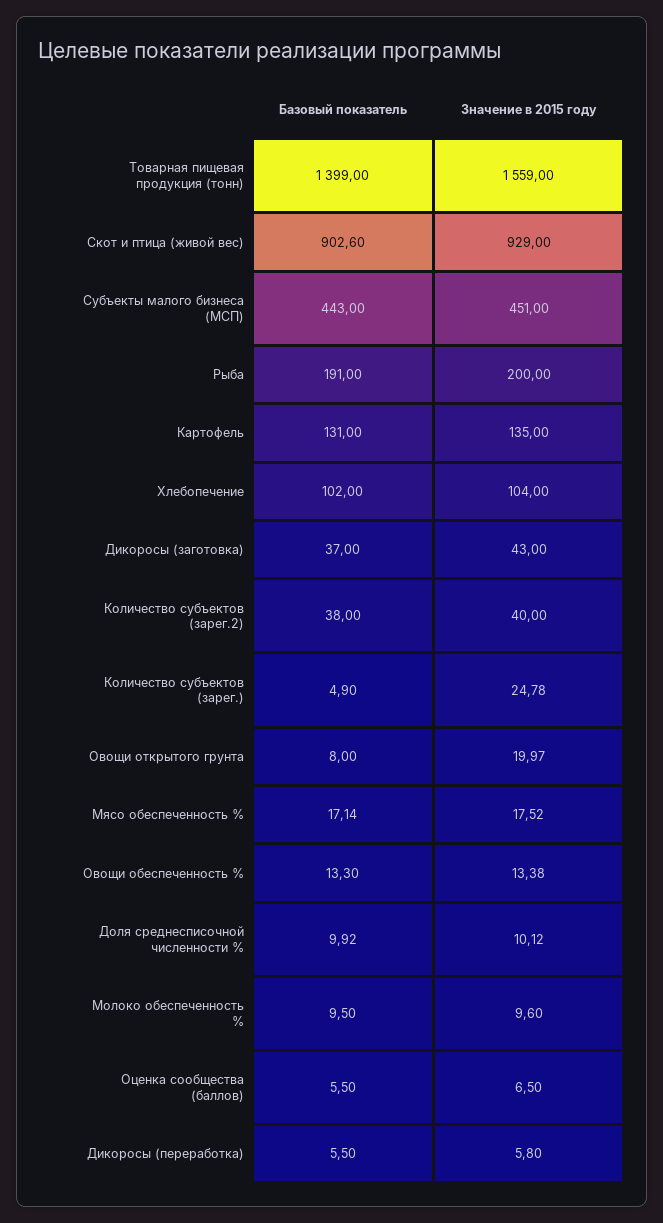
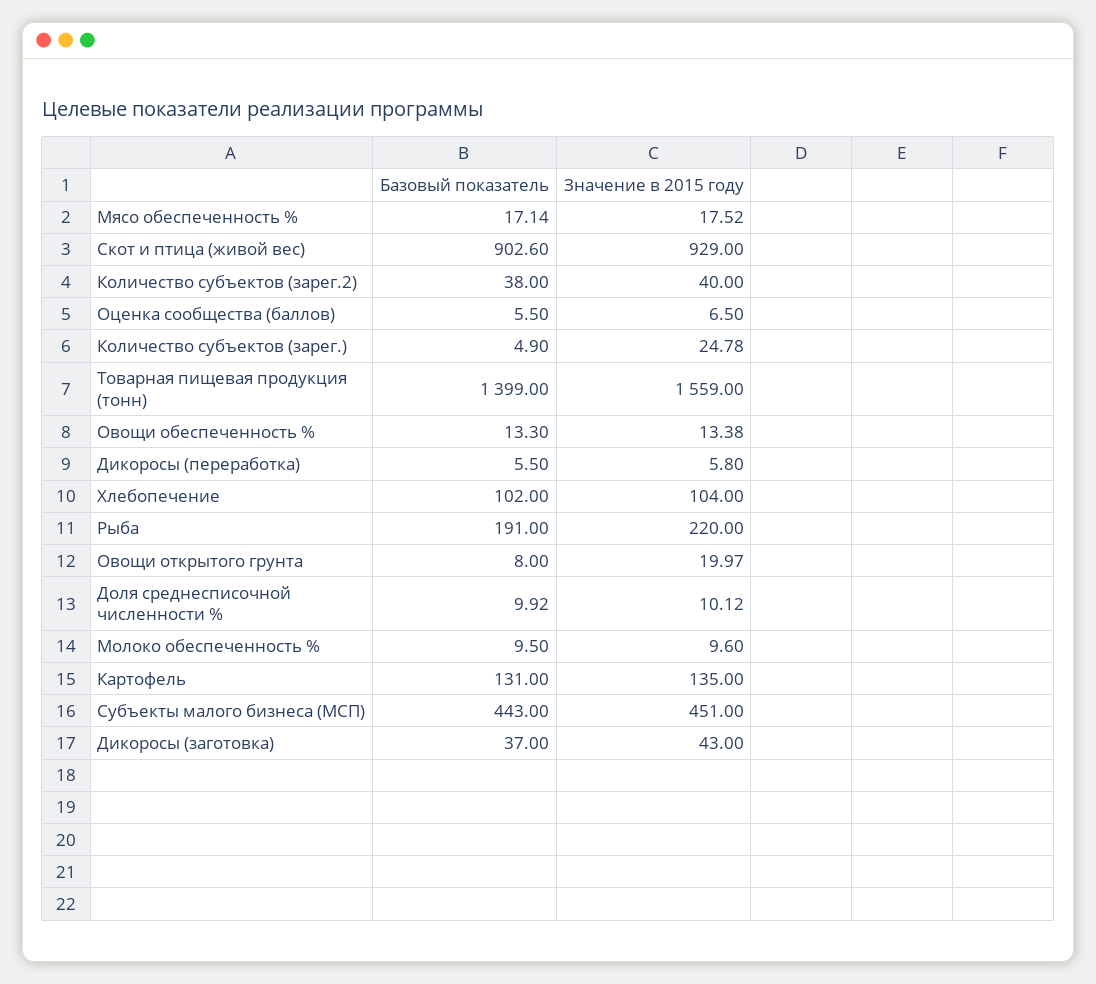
Значение в 2015 году, Рыба: 200 -> 220

